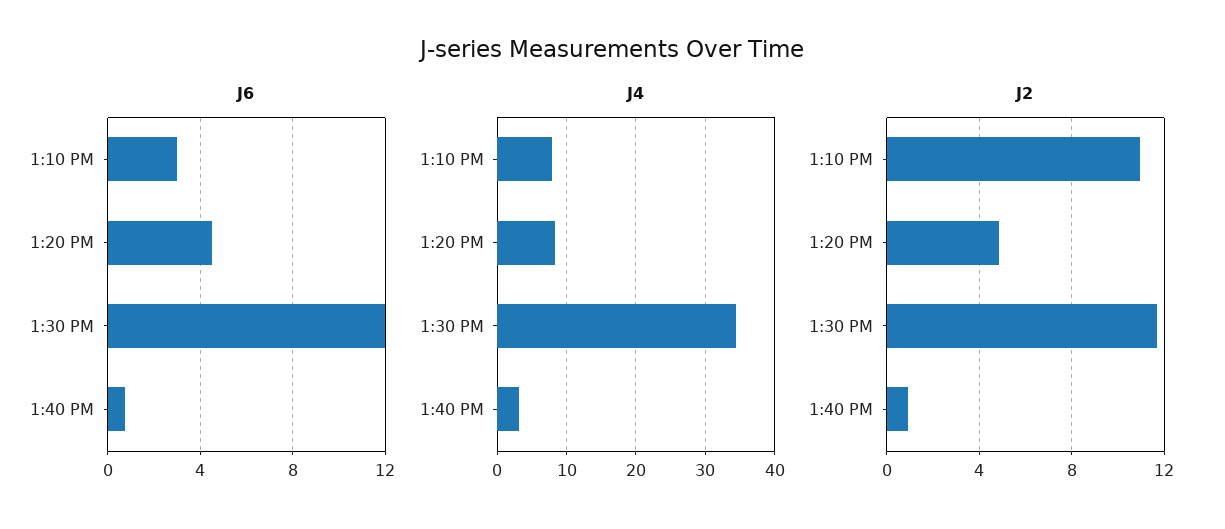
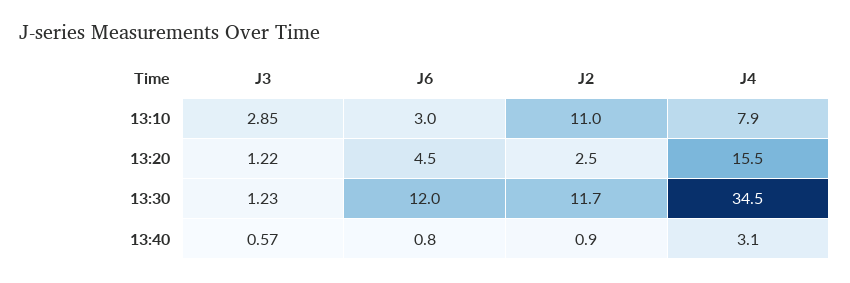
J4, 1:20 PM: 8 -> 15.5
J2, 1:20 PM: 5 -> 2.5
J3, 1:10 PM: none -> 2.85
J3, 1:20 PM: none -> 1.22
J3, 1:30 PM: none -> 1.23
J3, 1:40 PM: none -> 0.57

